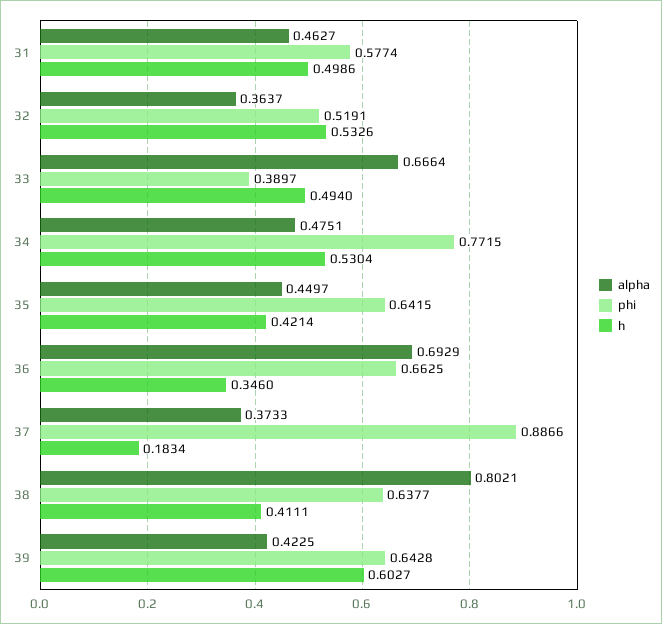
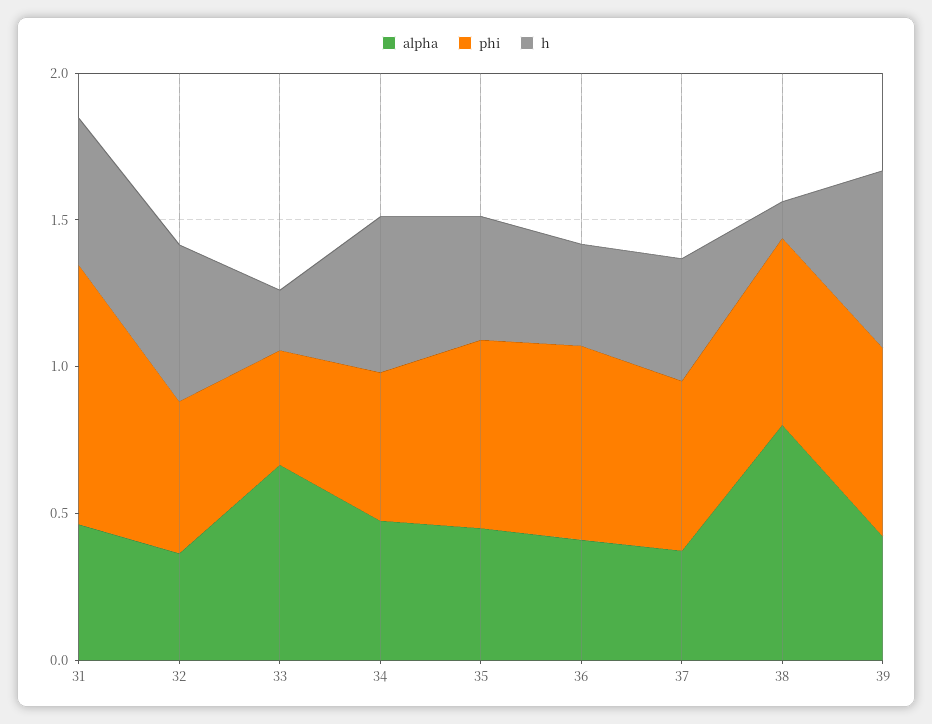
phi, 31: 0.5774 -> 0.9
h, 33: 0.494 -> 0.2
phi, 34: 0.7715 -> 0.5
alpha, 36: 0.6929 -> 0.4
phi, 37: 0.8866 -> 0.6
h, 37: 0.1834 -> 0.4
h, 38: 0.4111 -> 0.1

